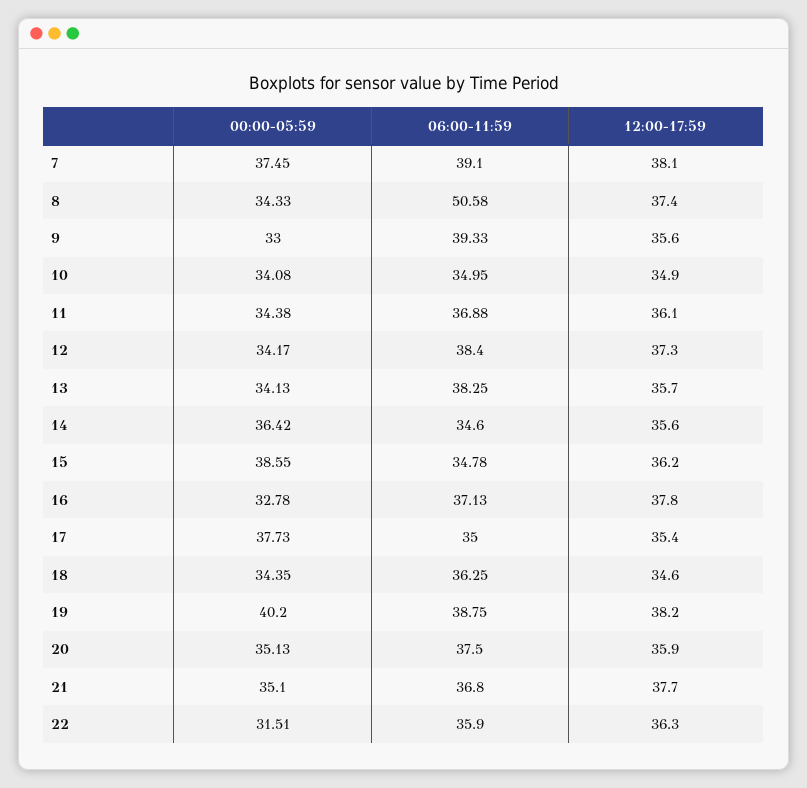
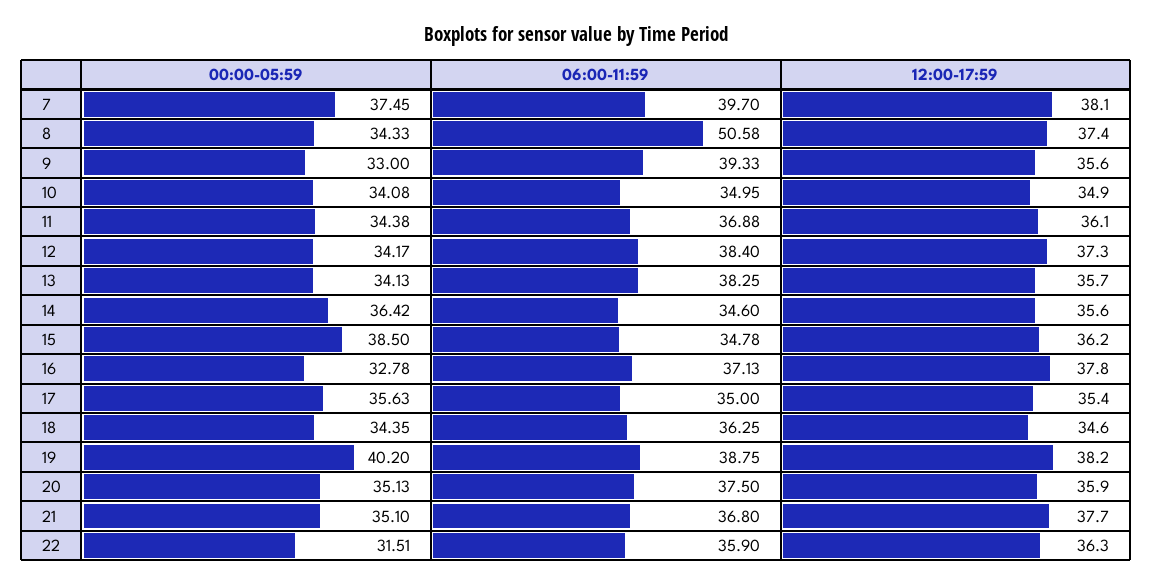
06:00-11:59, 7: 39.1 -> 39.7
00:00-05:59, 15: 38.55 -> 38.5
00:00-05:59, 17: 37.73 -> 35.63

